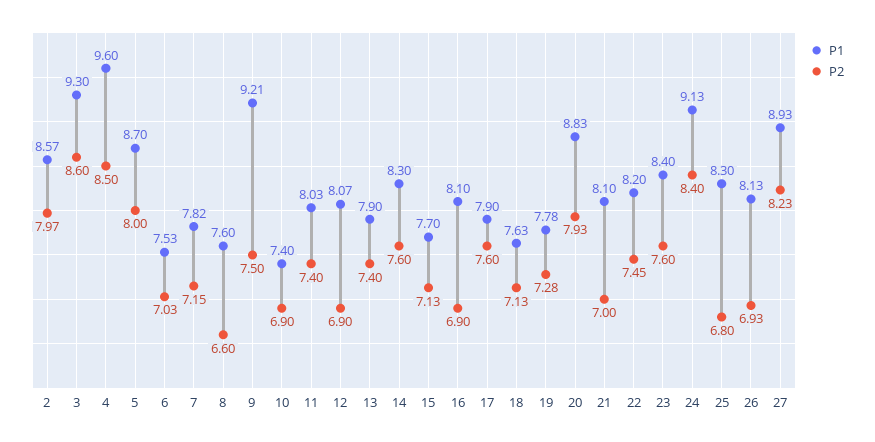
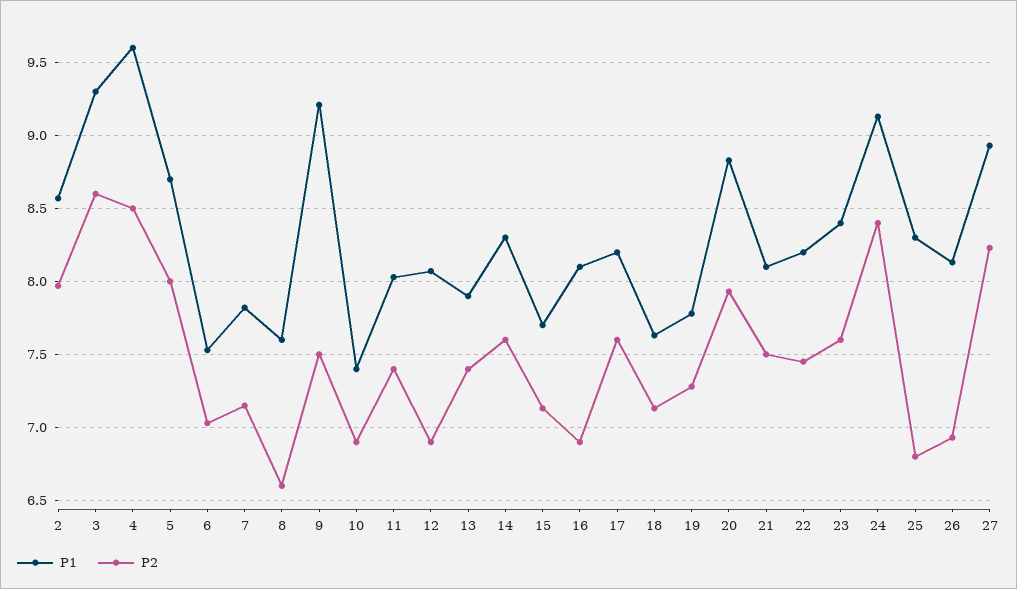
P1, 17: 7.9 -> 8.2
P2, 21: 7 -> 7.5

